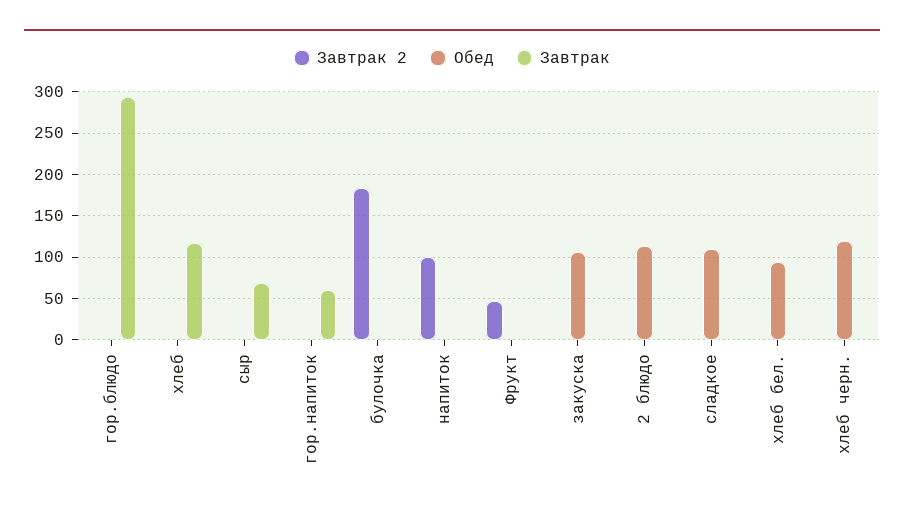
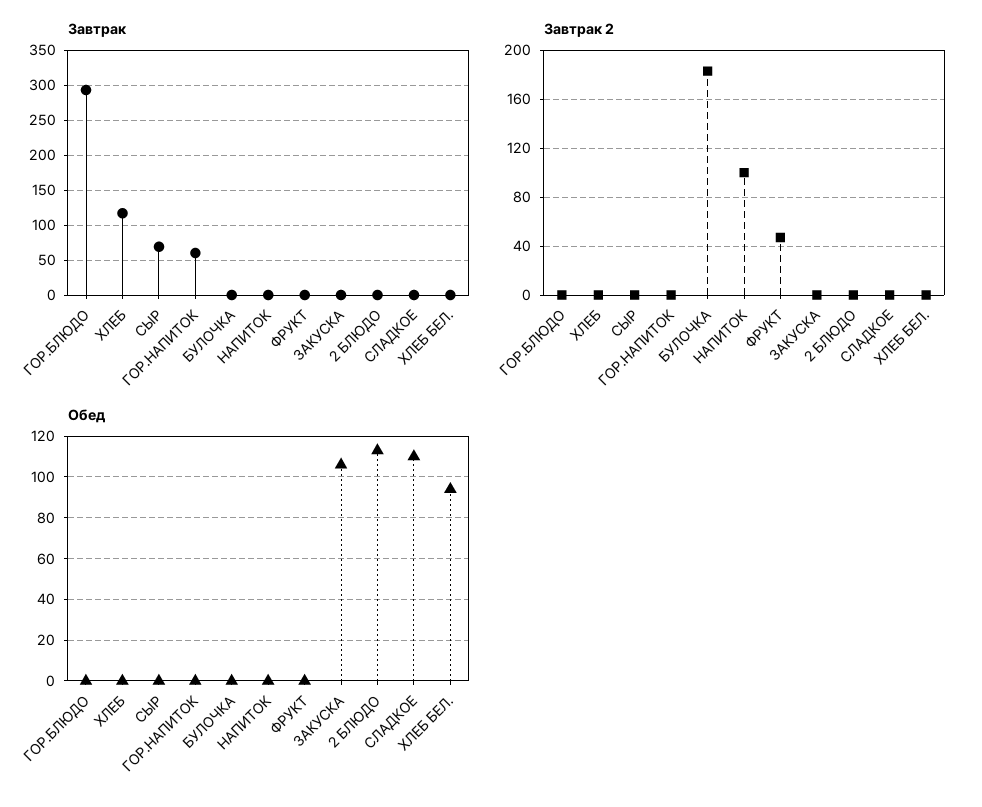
Завтрак 2, хлеб черн.: 0 -> none
Обед, хлеб черн.: 120 -> none
Завтрак, хлеб черн.: 0 -> none

